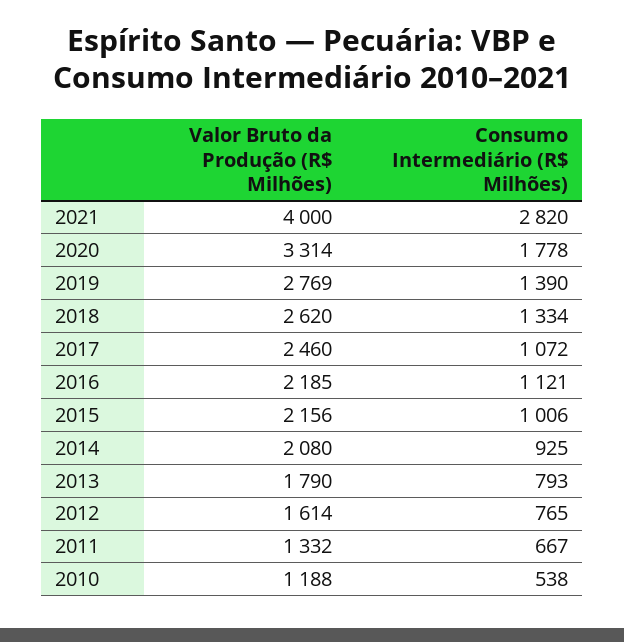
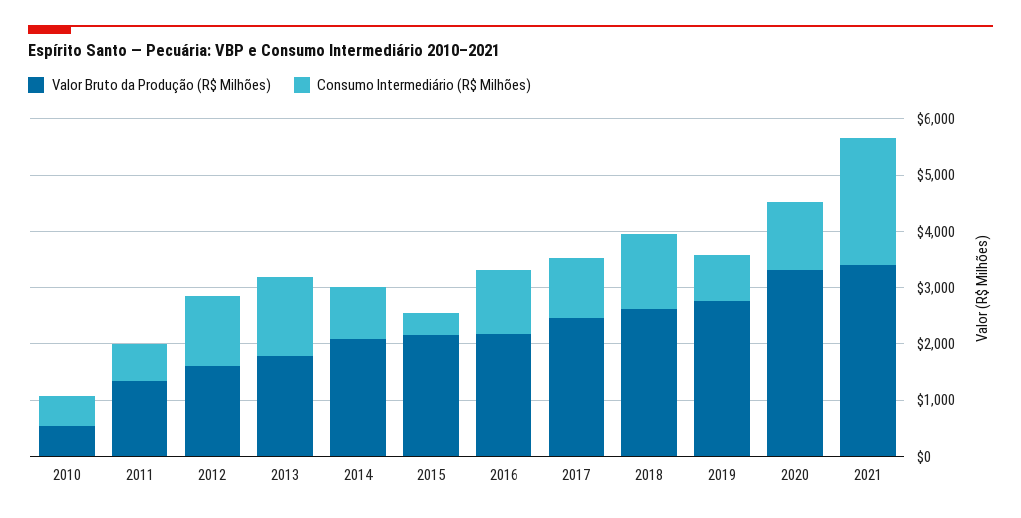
Valor Bruto da Produção (R$ Milhões), 2021: 4000 -> 3400
Consumo Intermediário (R$ Milhões), 2021: 2820 -> 2200
Consumo Intermediário (R$ Milhões), 2020: 1778 -> 1200
Consumo Intermediário (R$ Milhões), 2019: 1390 -> 800
Consumo Intermediário (R$ Milhões), 2015: 1006 -> 400
Consumo Intermediário (R$ Milhões), 2013: 793 -> 1400
Consumo Intermediário (R$ Milhões), 2012: 765 -> 1200
Valor Bruto da Produção (R$ Milhões), 2010: 1188 -> 600

